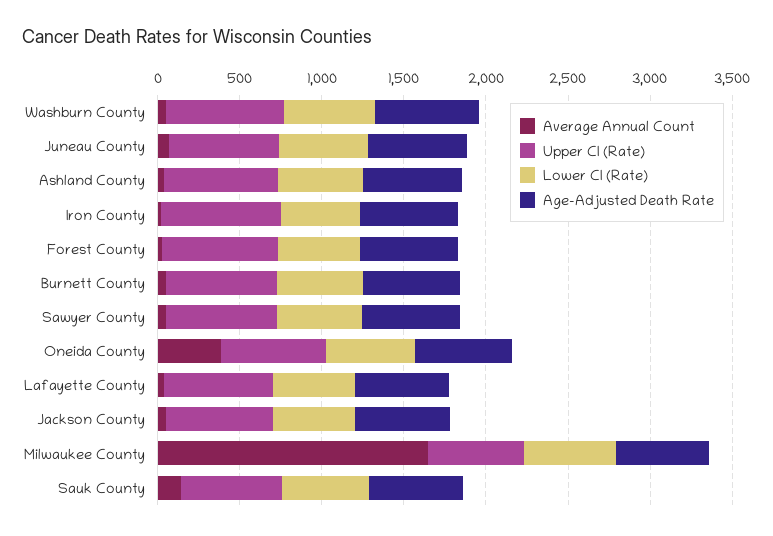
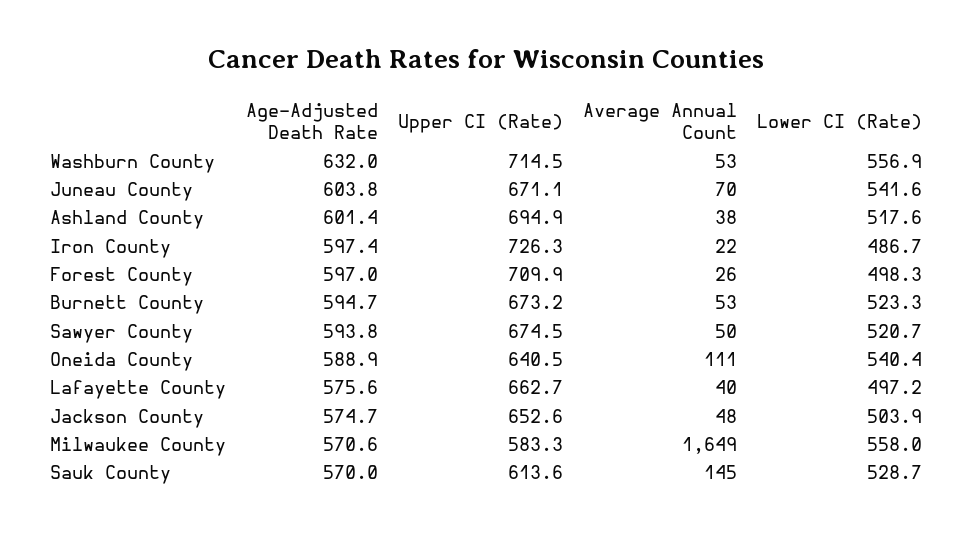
Average Annual Count, Oneida County: 400 -> 111

